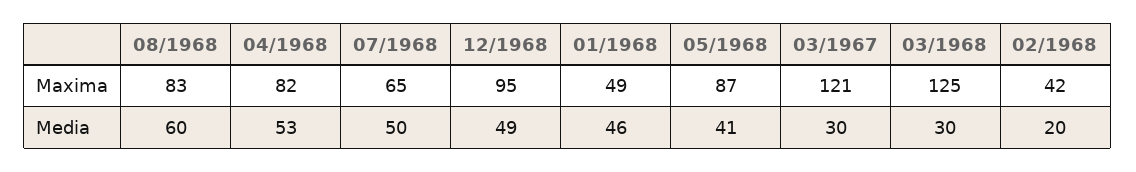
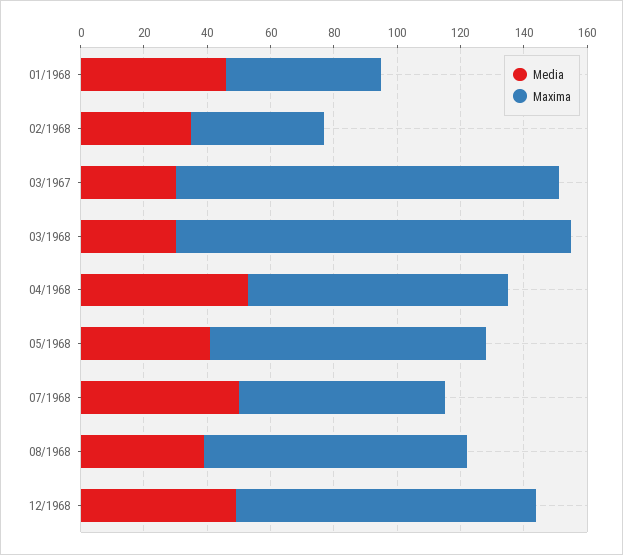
Media, 08/1968: 60 -> 40
Media, 02/1968: 20 -> 35

